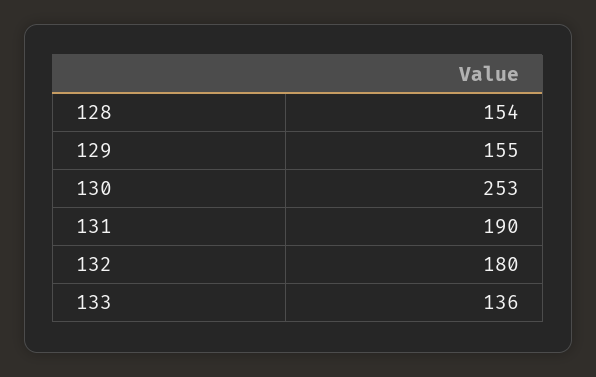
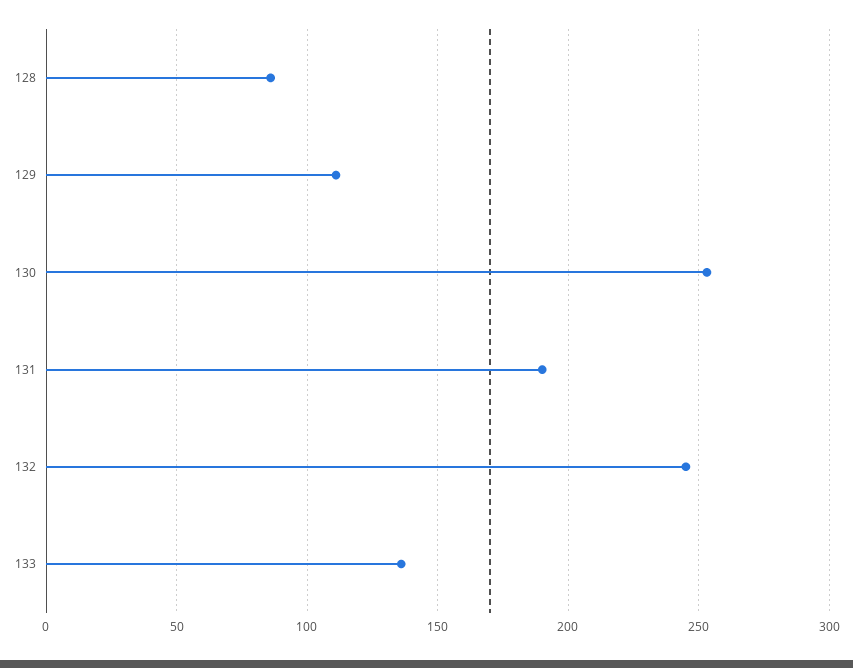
128: 154 -> 85
129: 155 -> 110
132: 180 -> 245

